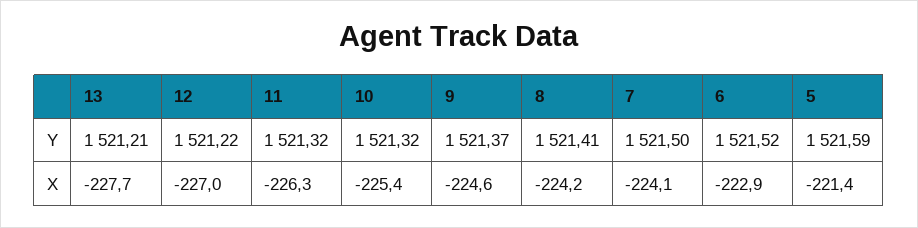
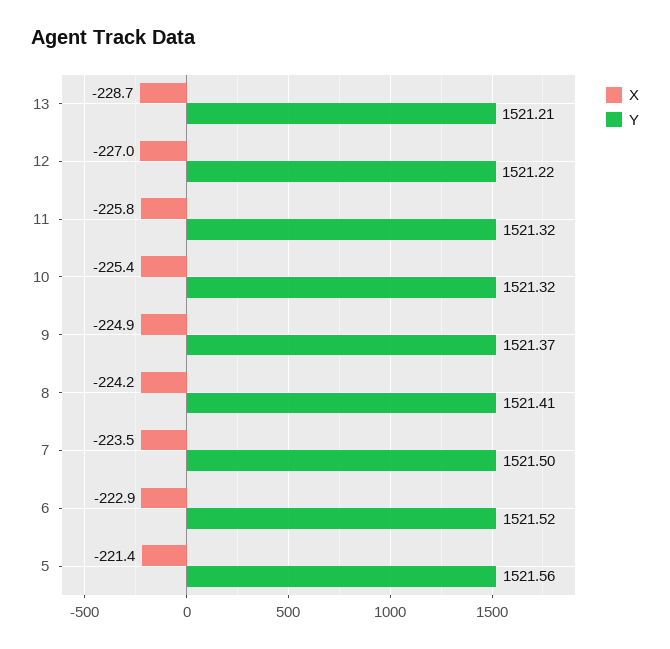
Y, 5: 1521.59 -> 1521.56
X, 13: -227.7 -> -228.7
X, 11: -226.3 -> -225.8
X, 9: -224.6 -> -224.9
X, 7: -224.1 -> -223.5

